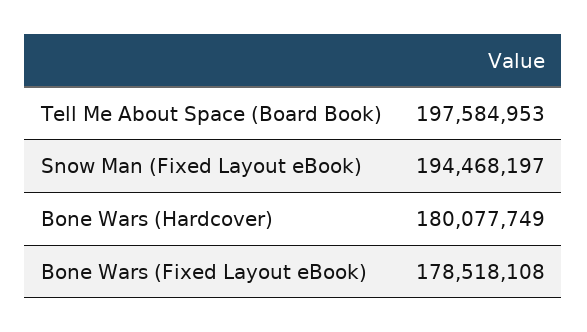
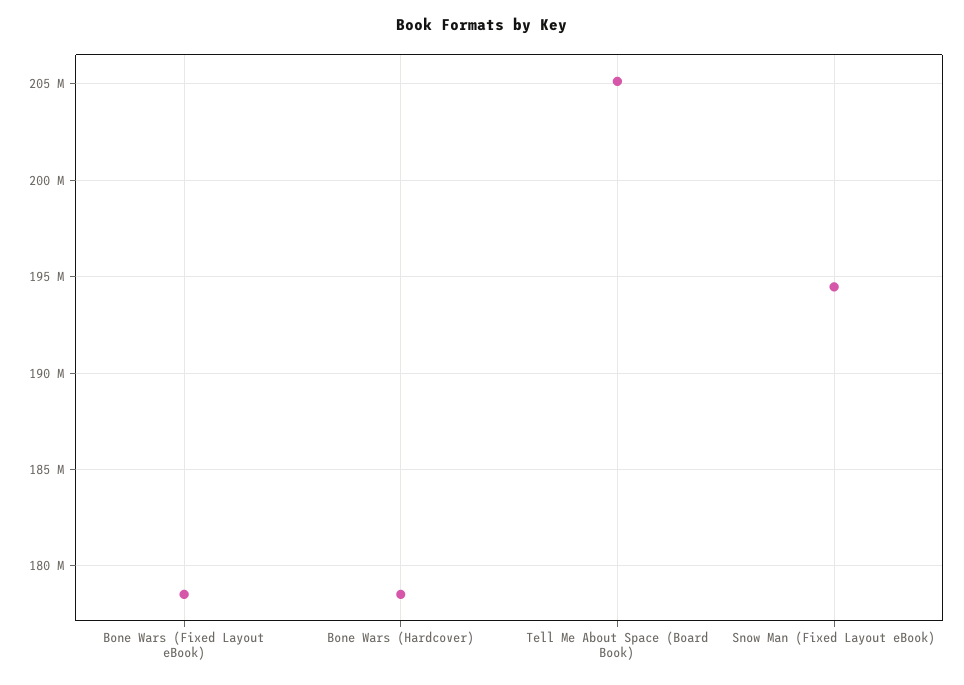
Tell Me About Space (Board Book): 197584953 -> 205000000
Bone Wars (Hardcover): 180077749 -> 178500000

